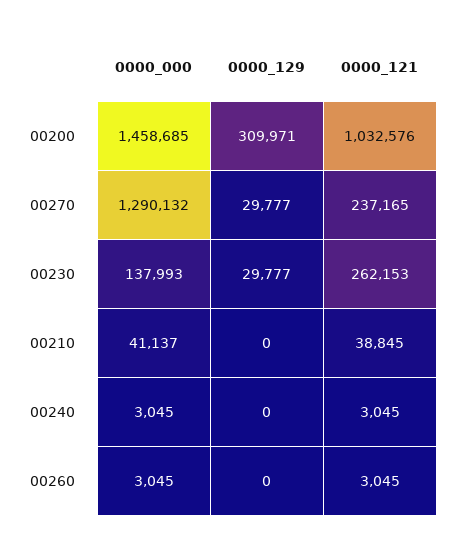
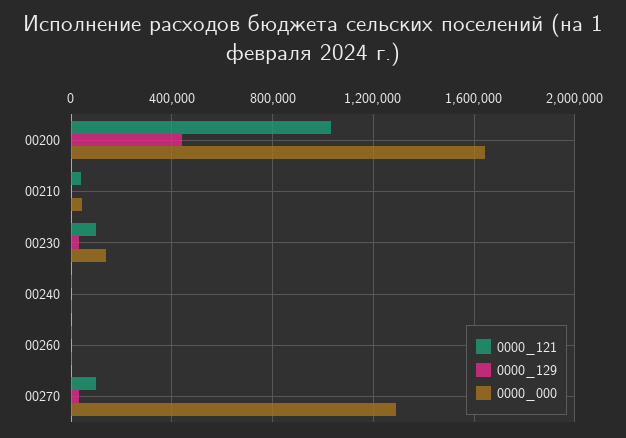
0000_000, 00200: 1458685 -> 1650000
0000_129, 00200: 309971 -> 450000
0000_121, 00270: 237165 -> 100000
0000_121, 00230: 262153 -> 100000

